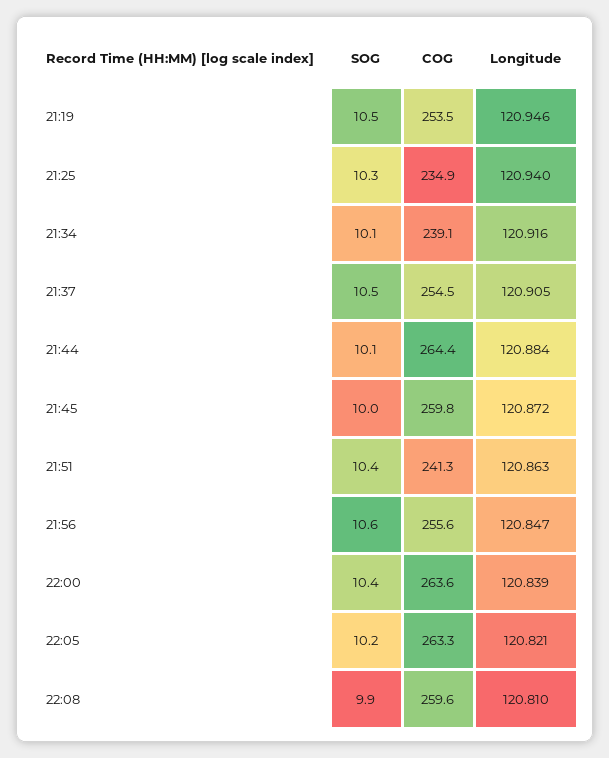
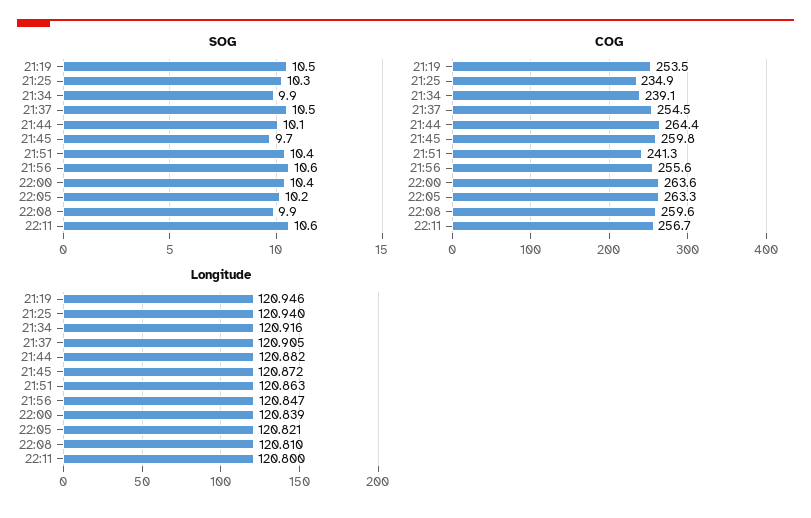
SOG, 21:34: 10.1 -> 9.9
Longitude, 21:44: 120.884 -> 120.882
SOG, 21:45: 10 -> 9.7
SOG, 22:11: none -> 10.6
COG, 22:11: none -> 256.7
Longitude, 22:11: none -> 120.8

